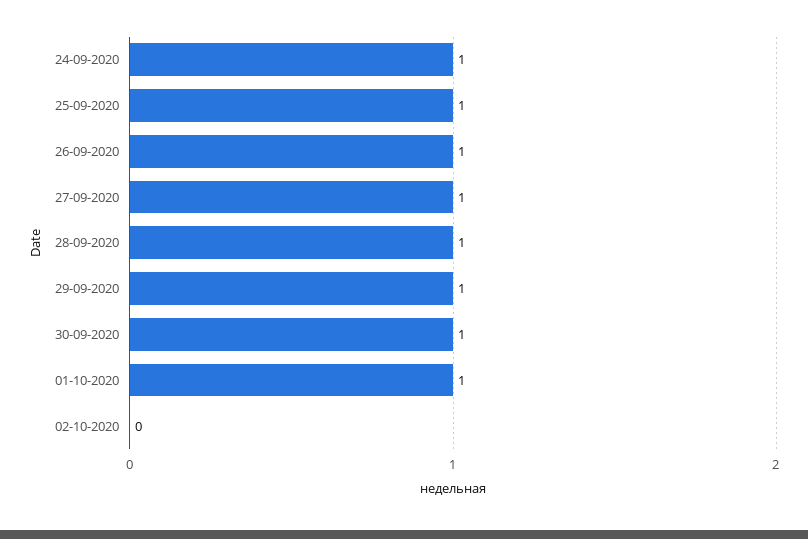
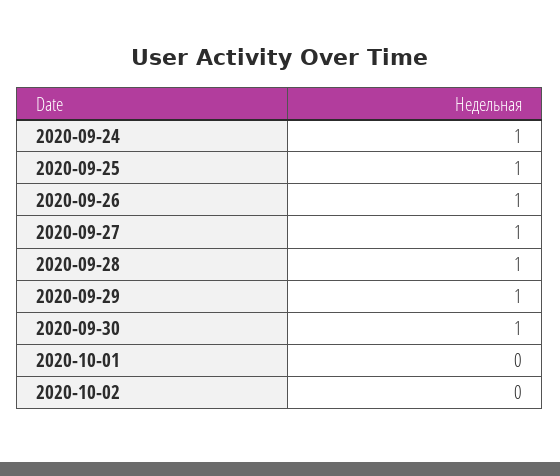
01-10-2020: 1 -> 0

